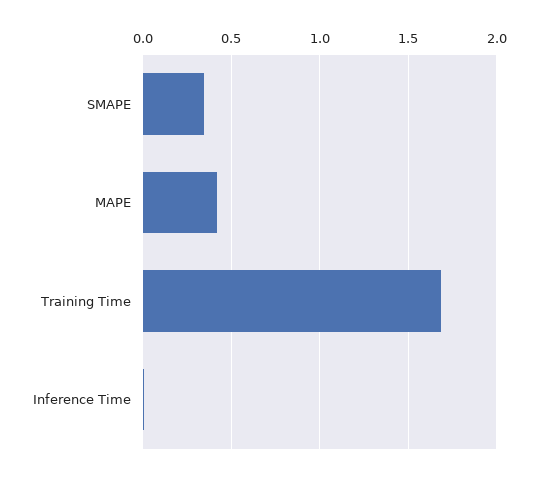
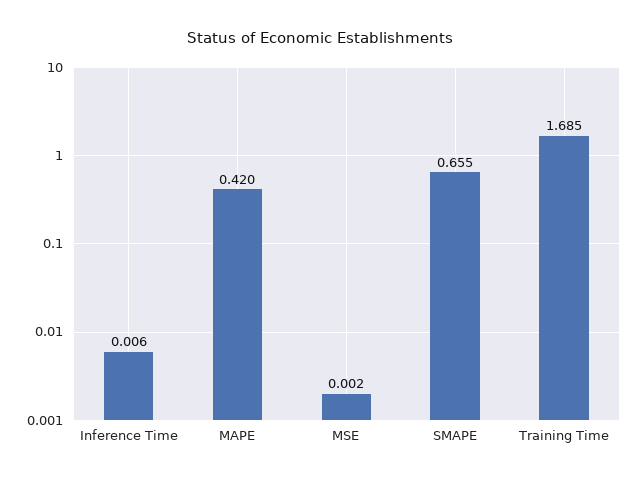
SMAPE: 0.35 -> 0.655
MSE: none -> 0.002

